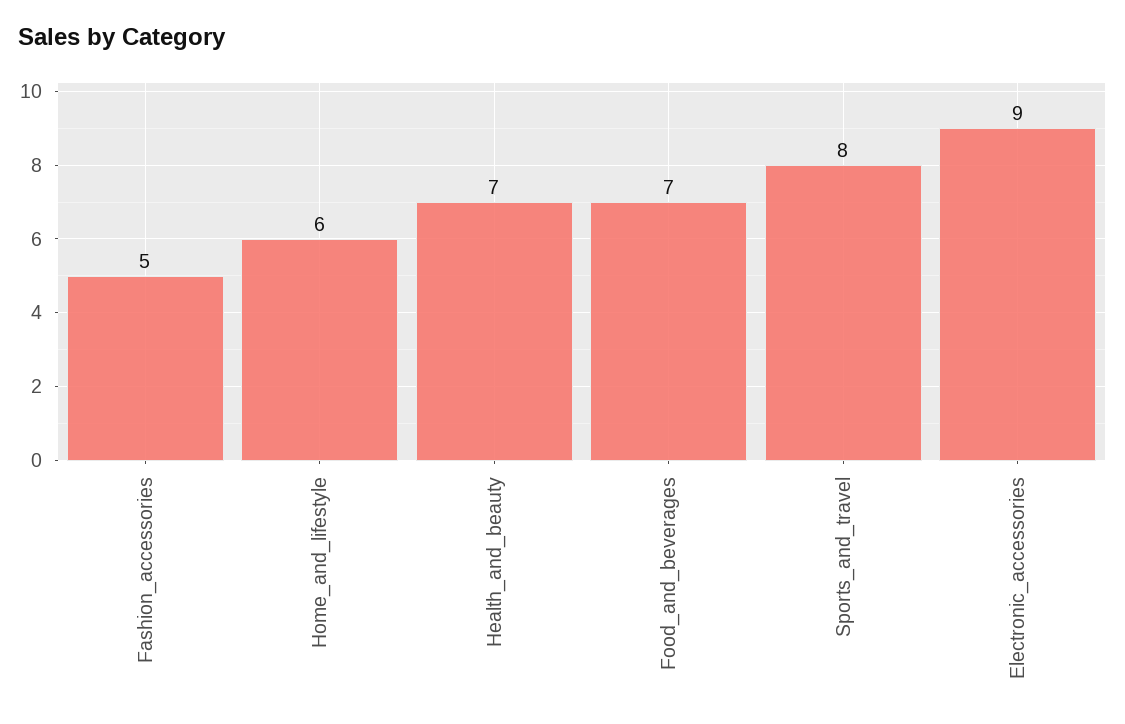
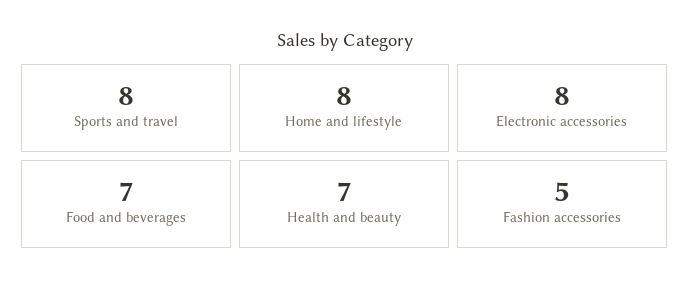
Home_and_lifestyle: 6 -> 8
Electronic_accessories: 9 -> 8

